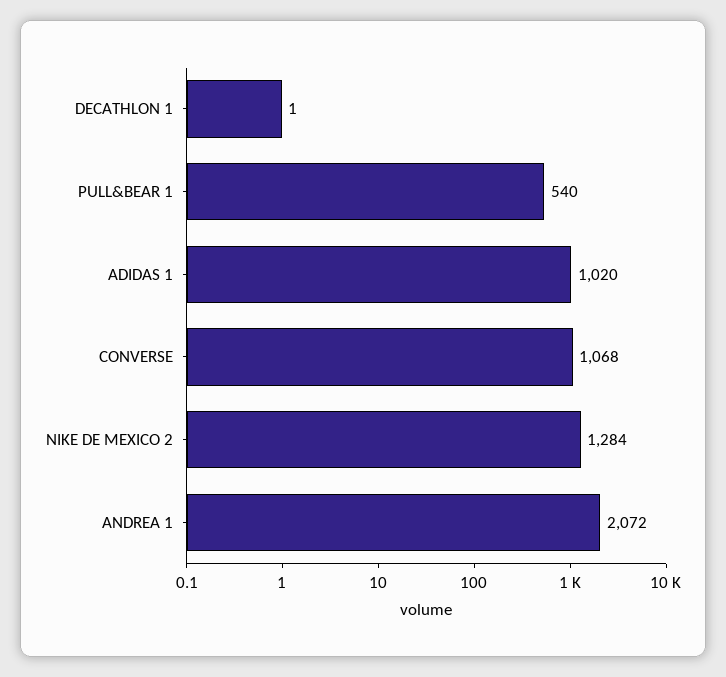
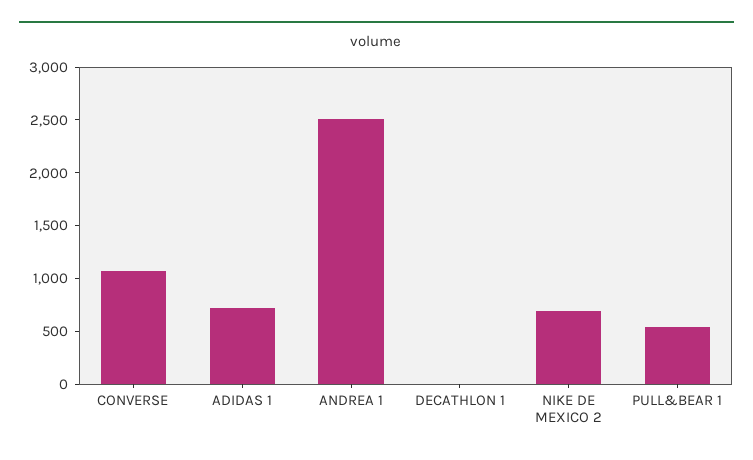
ADIDAS 1: 1020 -> 700
NIKE DE MEXICO 2: 1284 -> 700
ANDREA 1: 2072 -> 2500

